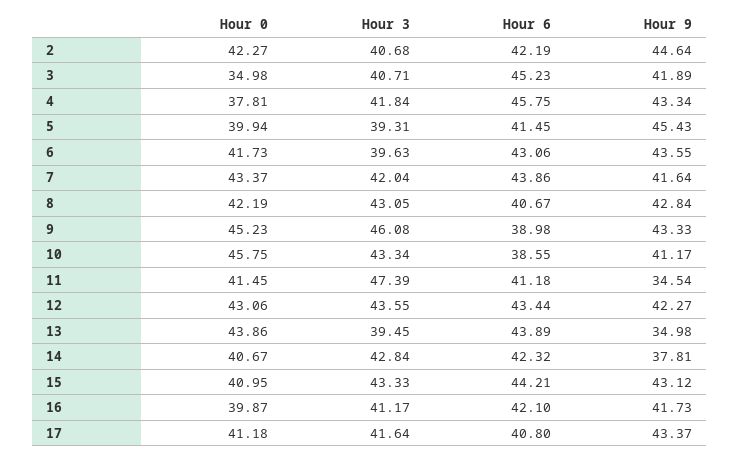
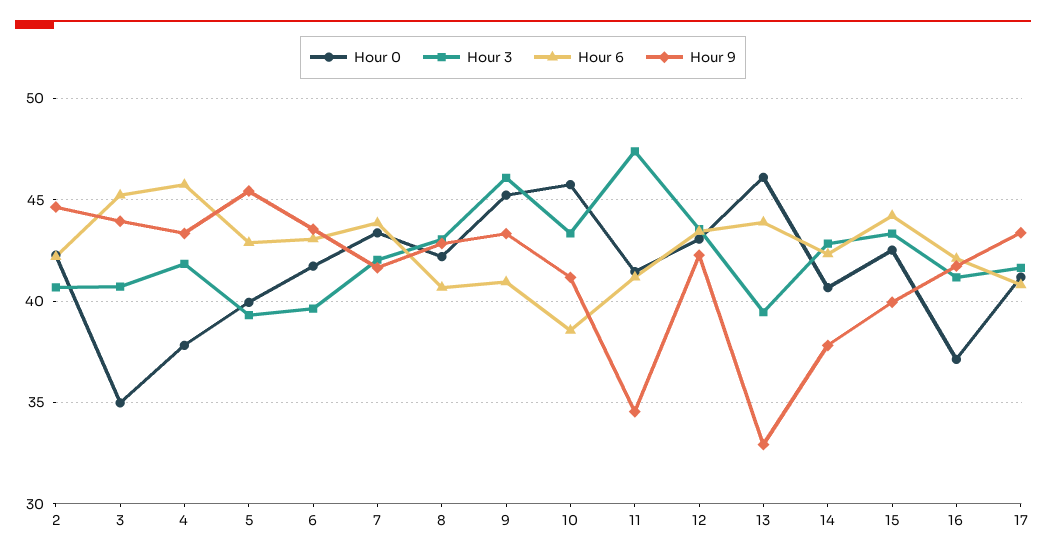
Hour 9, 3: 41.89 -> 44
Hour 6, 5: 41.45 -> 43
Hour 6, 9: 38.98 -> 41
Hour 0, 13: 43.86 -> 46
Hour 9, 13: 34.98 -> 33
Hour 0, 15: 40.95 -> 42.5
Hour 9, 15: 43.12 -> 40
Hour 0, 16: 39.87 -> 37

